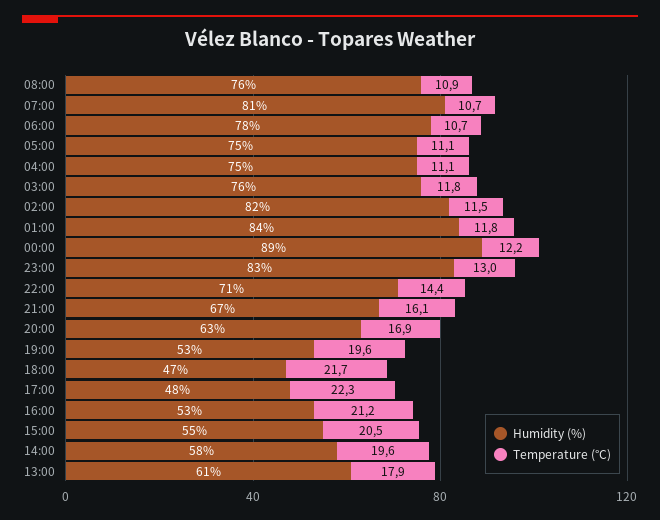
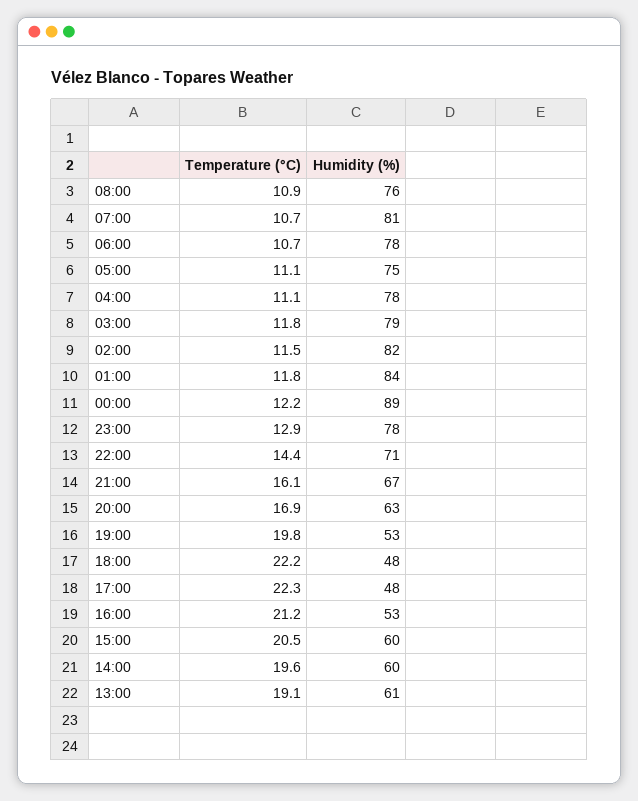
Humidity (%), 04:00: 75 -> 78
Humidity (%), 03:00: 76 -> 79
Humidity (%), 23:00: 83 -> 78
Temperature (°C), 23:00: 13 -> 12.9
Temperature (°C), 19:00: 19.6 -> 19.8
Humidity (%), 18:00: 47 -> 48
Temperature (°C), 18:00: 21.7 -> 22.2
Humidity (%), 15:00: 55 -> 60
Humidity (%), 14:00: 58 -> 60
Temperature (°C), 13:00: 17.9 -> 19.1

